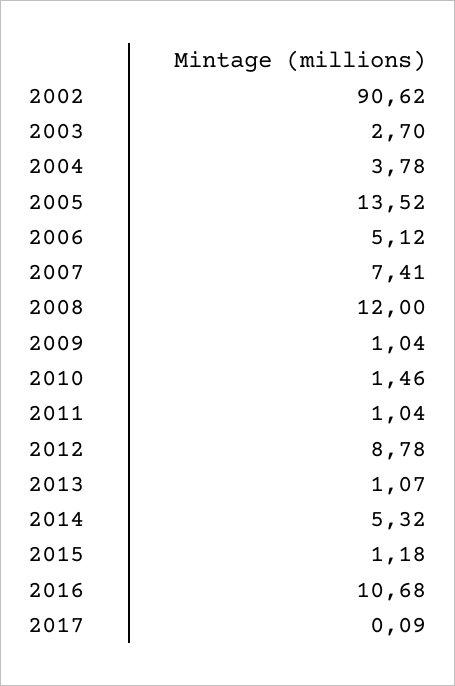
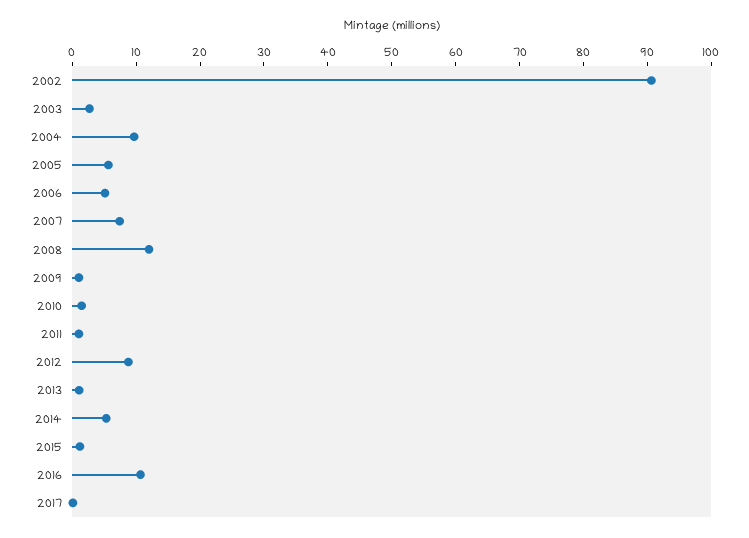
2004: 3.78 -> 10
2005: 13.52 -> 6

